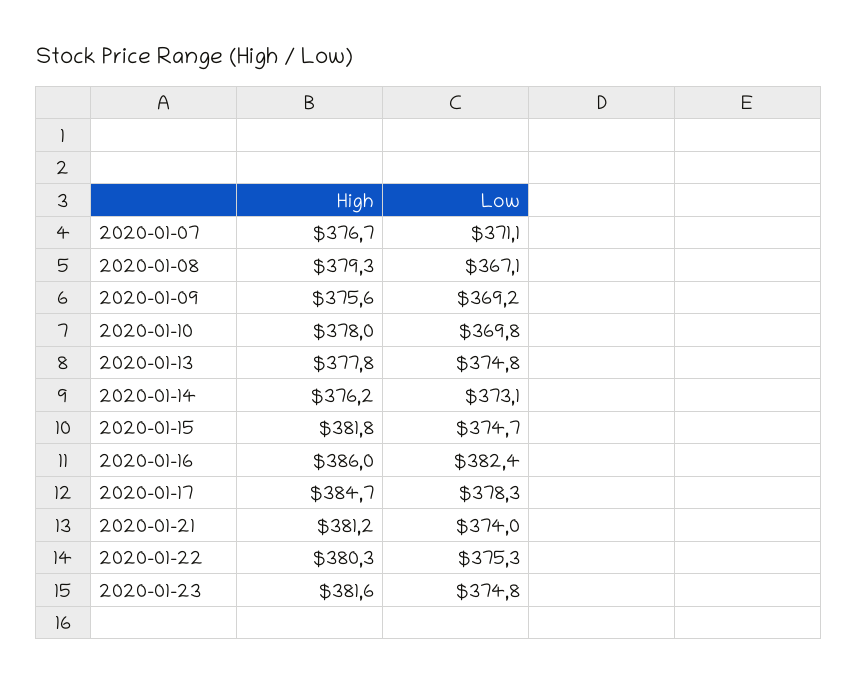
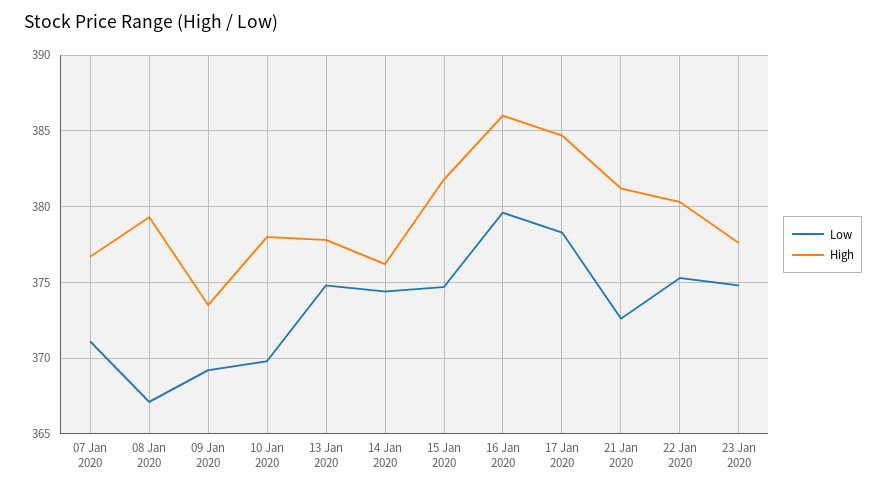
High, 2020-01-09: 375.6 -> 373.5
Low, 2020-01-14: 373.1 -> 374.5
Low, 2020-01-16: 382.4 -> 379.5
Low, 2020-01-21: 374 -> 372.5
High, 2020-01-23: 381.6 -> 377.5

